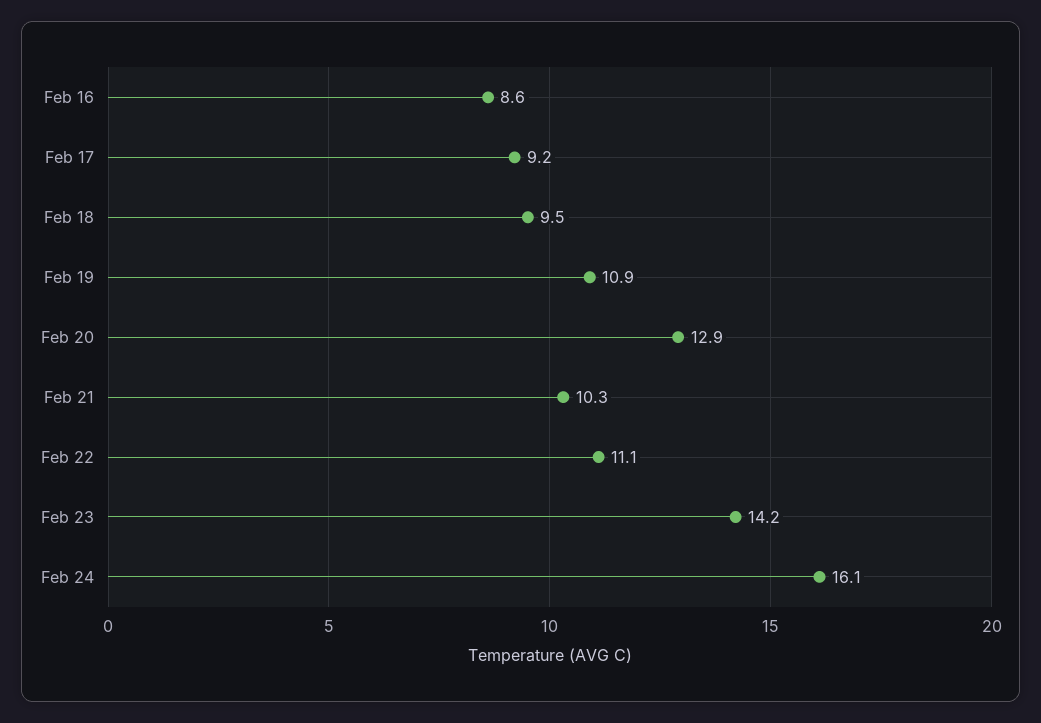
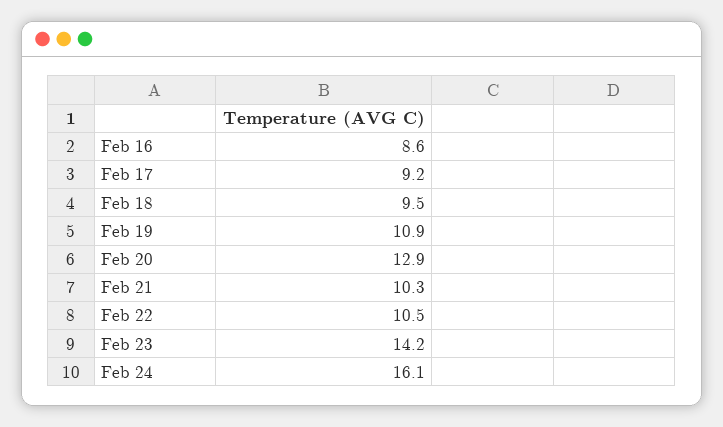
Feb 22: 11.1 -> 10.5

